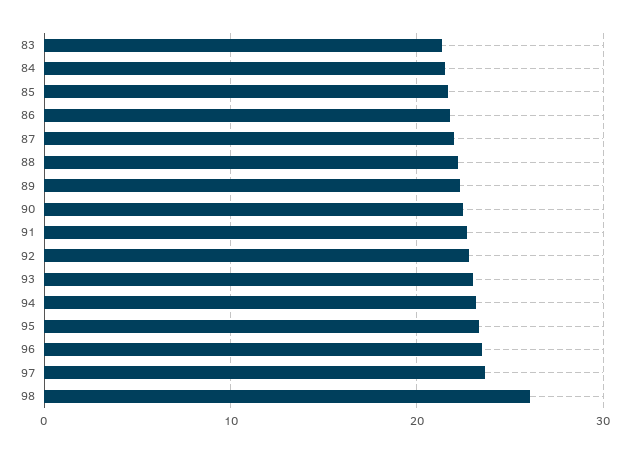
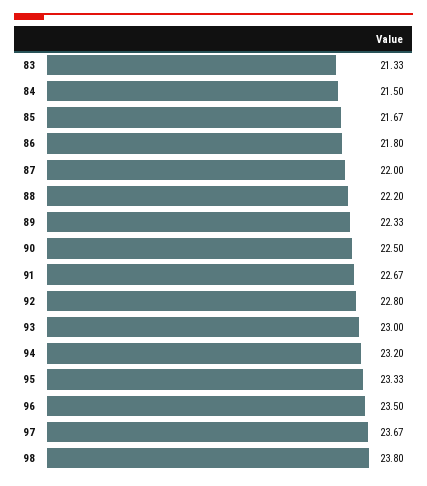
98: 26 -> 23.8

